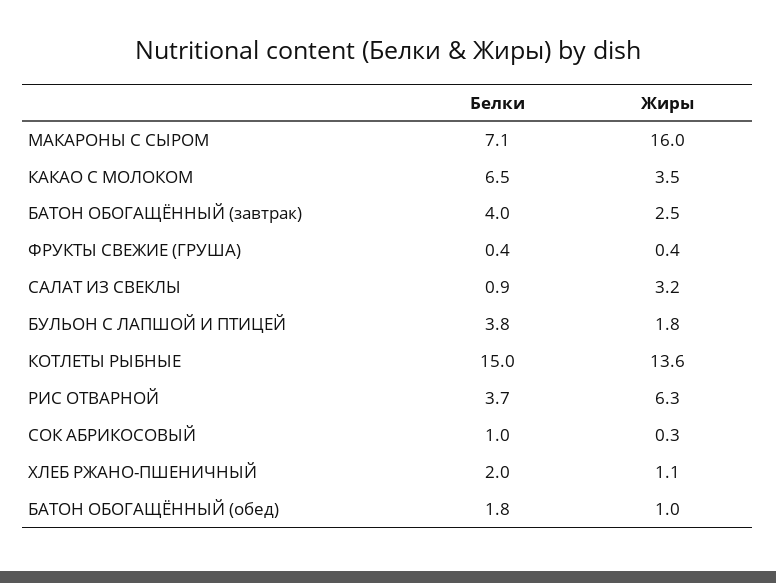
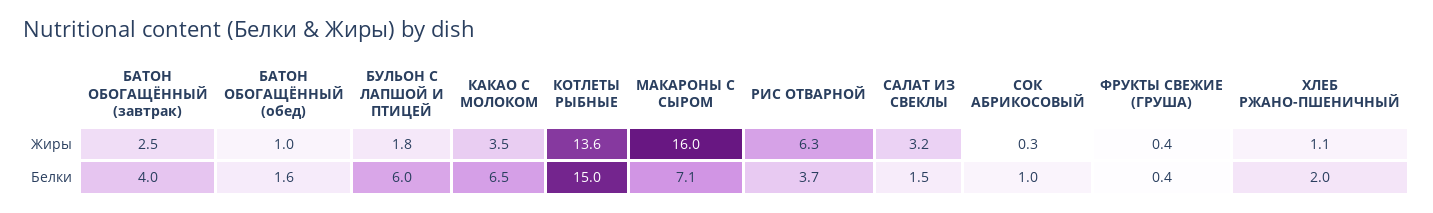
Белки, САЛАТ ИЗ СВЕКЛЫ: 0.9 -> 1.5
Белки, БУЛЬОН С ЛАПШОЙ И ПТИЦЕЙ: 3.8 -> 6
Белки, БАТОН ОБОГАЩЁННЫЙ (обед): 1.8 -> 1.6

